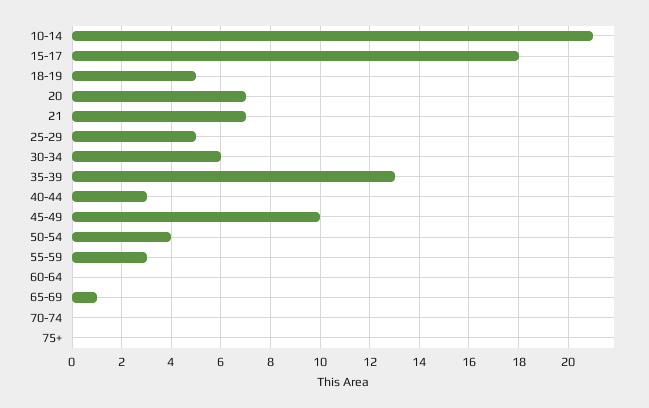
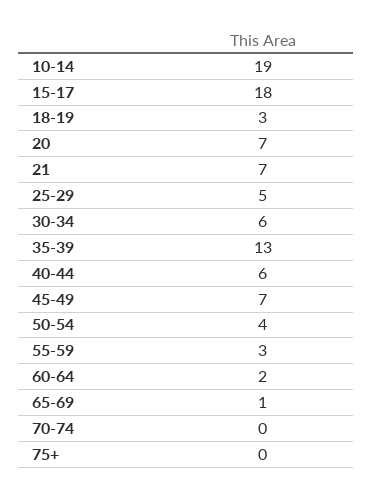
10-14: 21 -> 19
18-19: 5 -> 3
40-44: 3 -> 6
45-49: 10 -> 7
60-64: 0 -> 2

